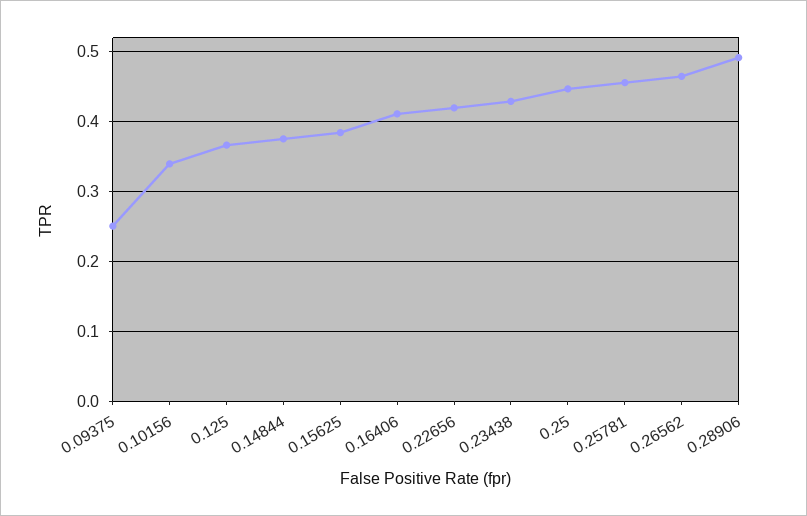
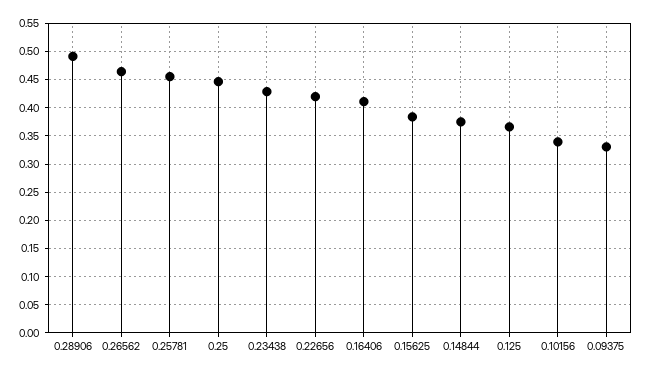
0.09375: 0.25 -> 0.325

